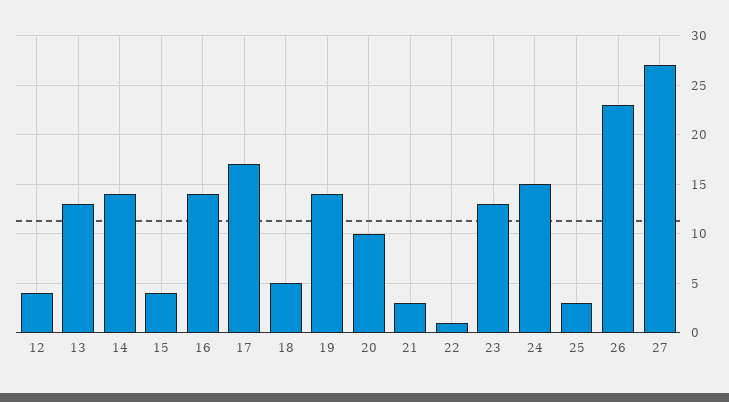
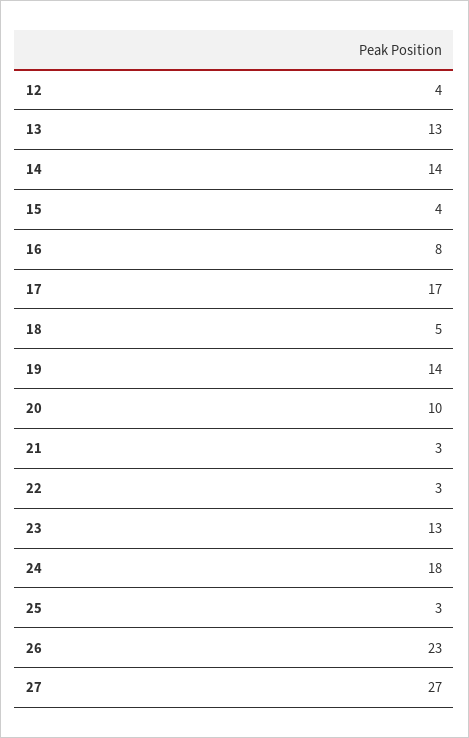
16: 14 -> 8
22: 1 -> 3
24: 15 -> 18

